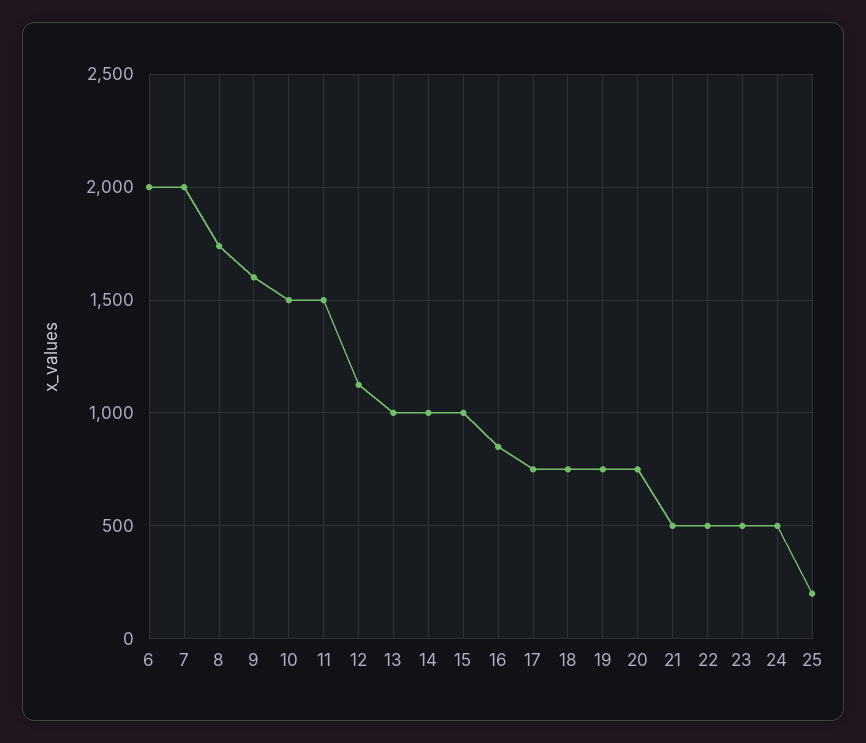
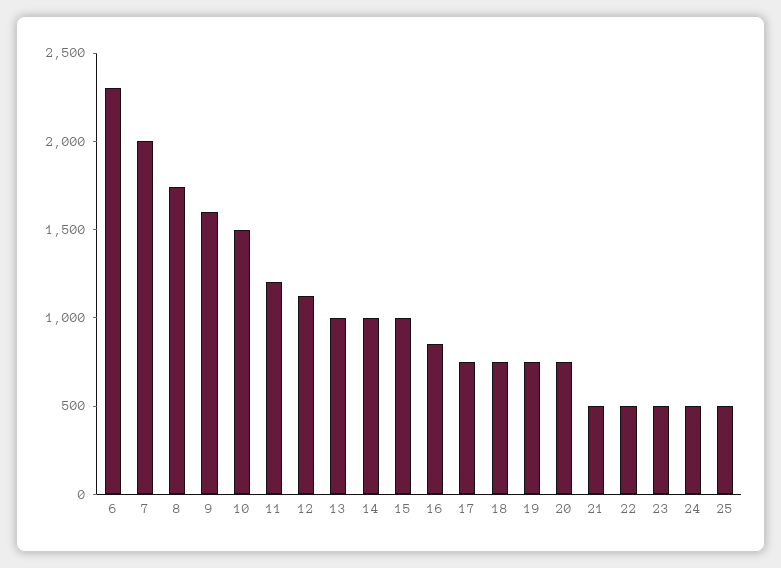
6: 2000 -> 2300
11: 1500 -> 1200
25: 200 -> 500

